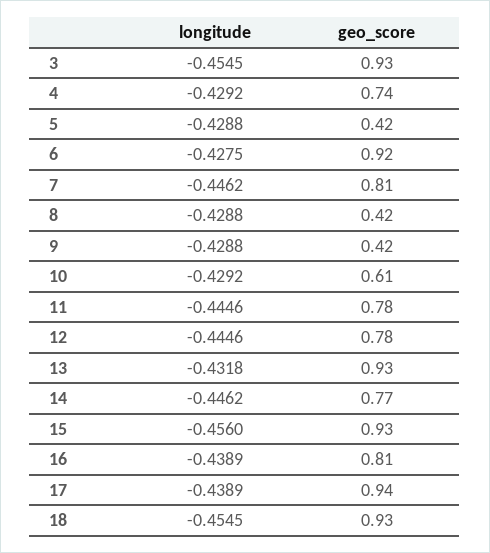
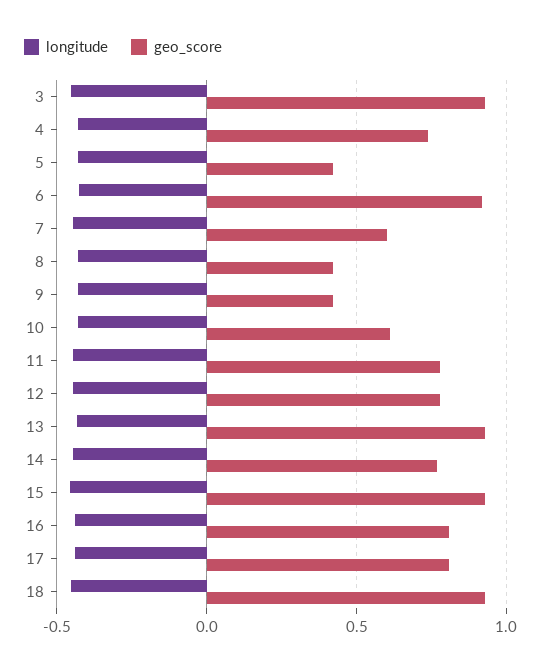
geo_score, 7: 0.81 -> 0.6
geo_score, 17: 0.94 -> 0.8

